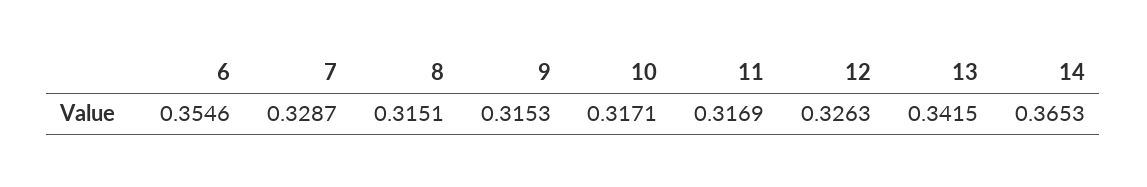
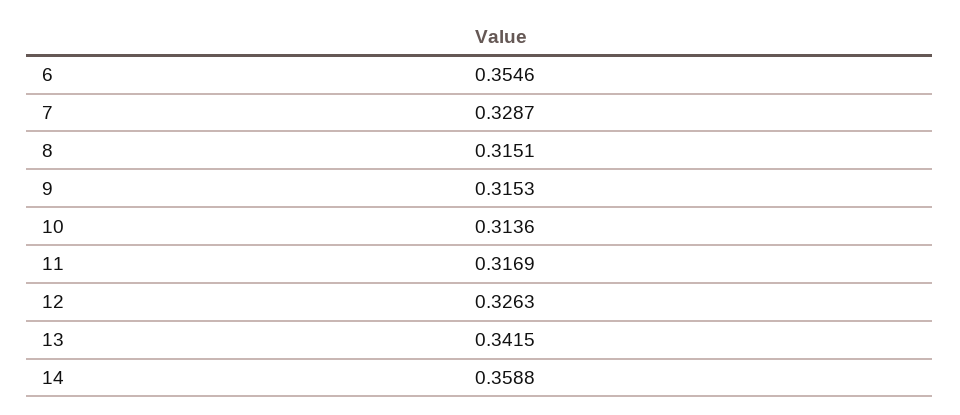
10: 0.3171 -> 0.3136
14: 0.3653 -> 0.3588

